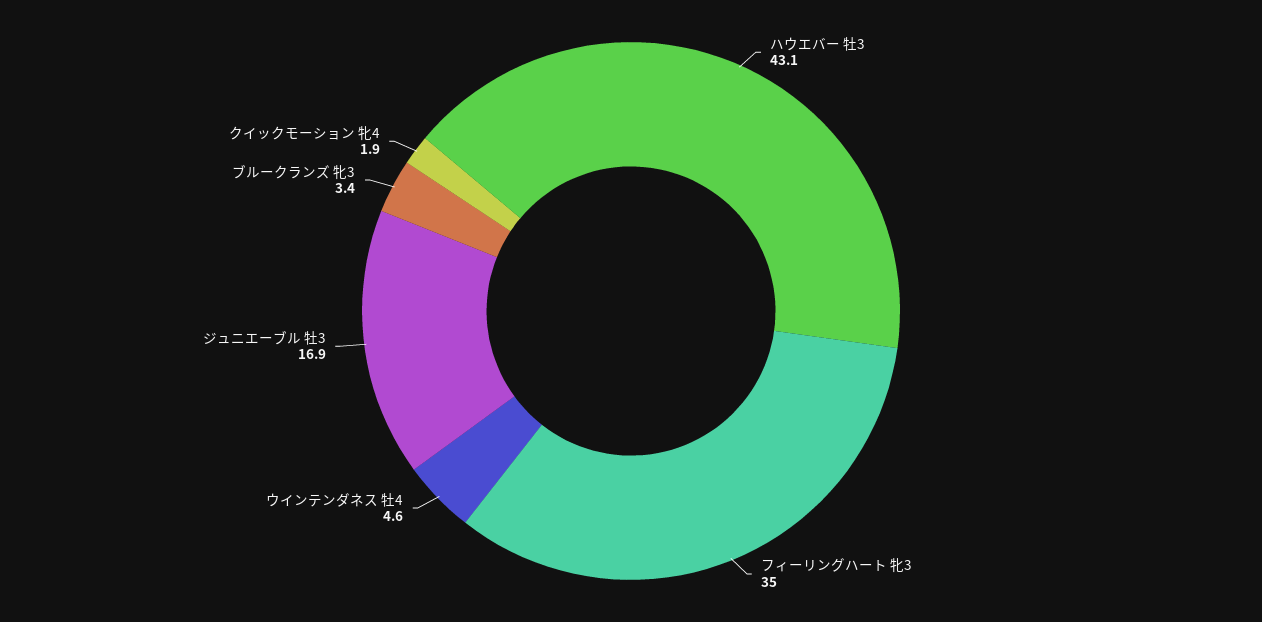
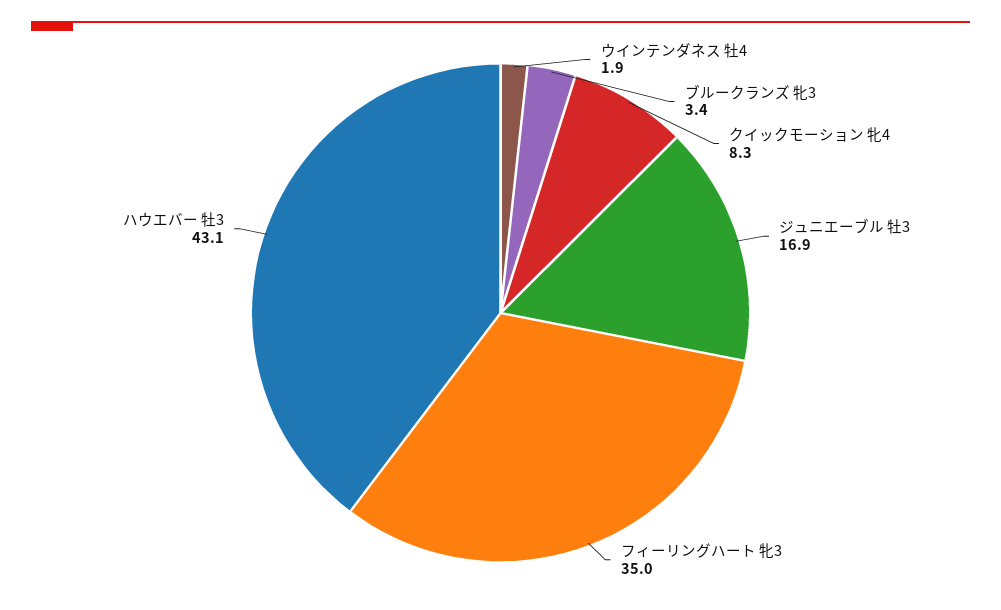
ウインテンダネス 牡4: 4.6 -> 1.9
クイックモーション 牝4: 1.9 -> 8.3

